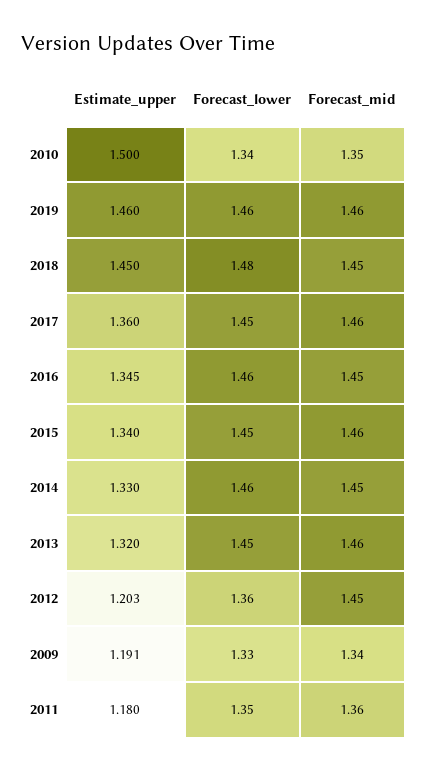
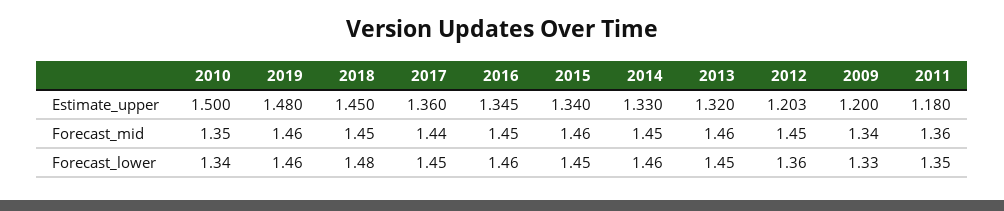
Estimate_upper, 2019: 1.46 -> 1.48
Forecast_mid, 2017: 1.46 -> 1.44
Estimate_upper, 2009: 1.191 -> 1.2

